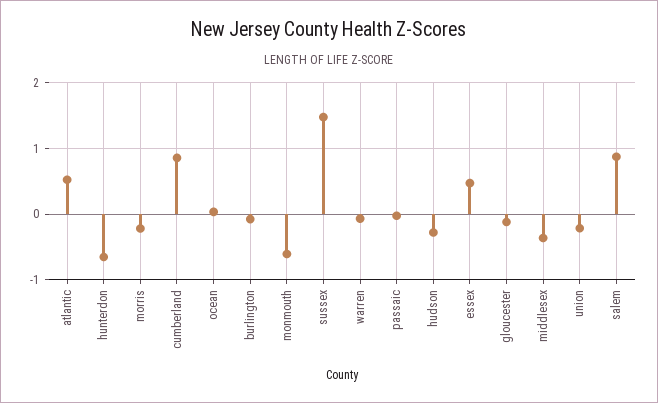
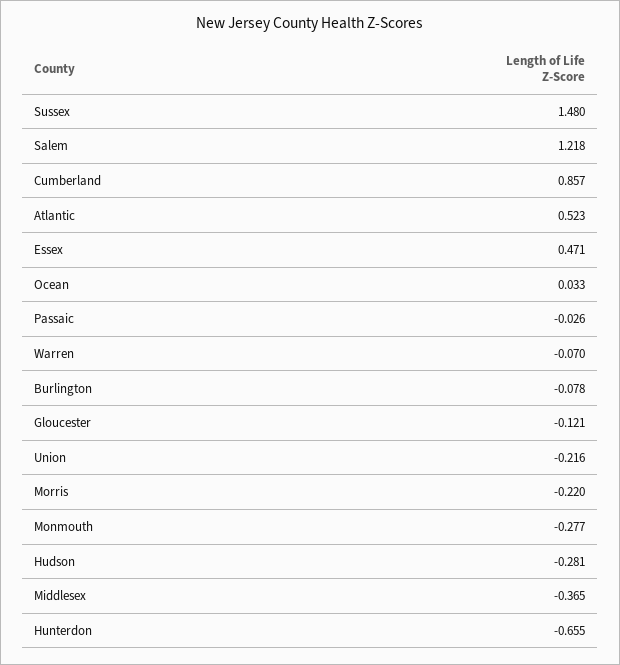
monmouth: -0.6 -> -0.277
salem: 0.9 -> 1.218

